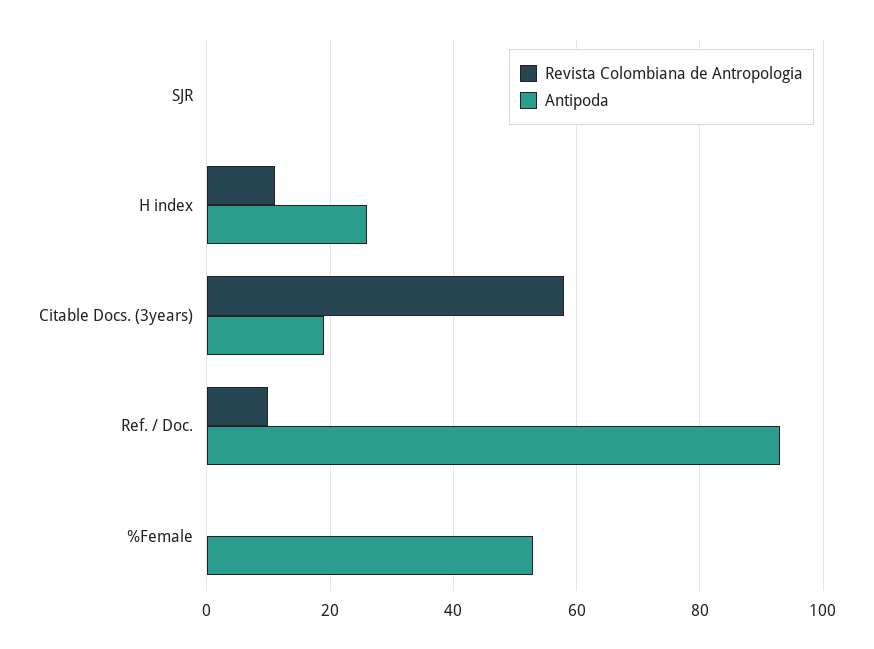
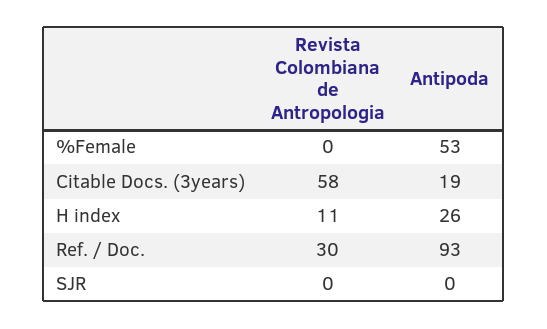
Revista Colombiana de Antropologia, Ref. / Doc.: 10 -> 30

